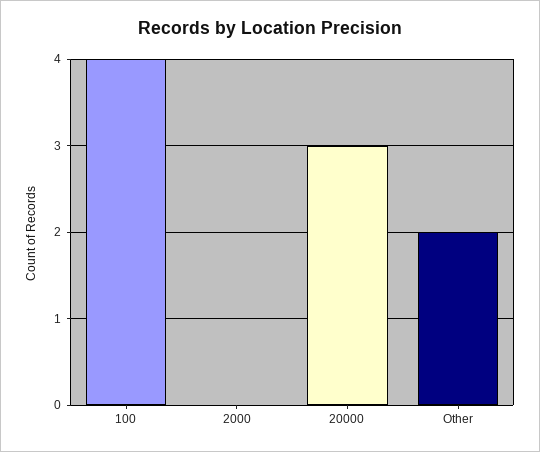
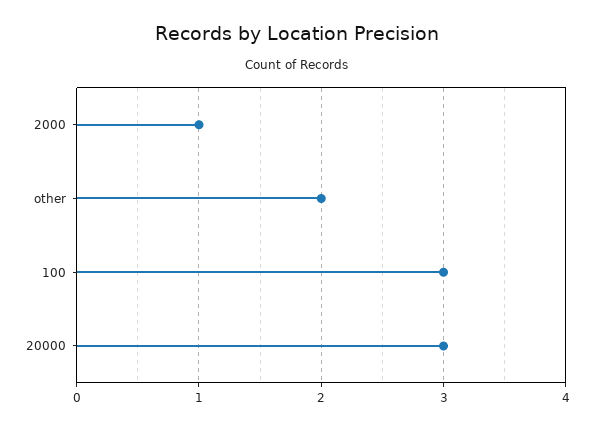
100: 4 -> 3
2000: 0 -> 1

